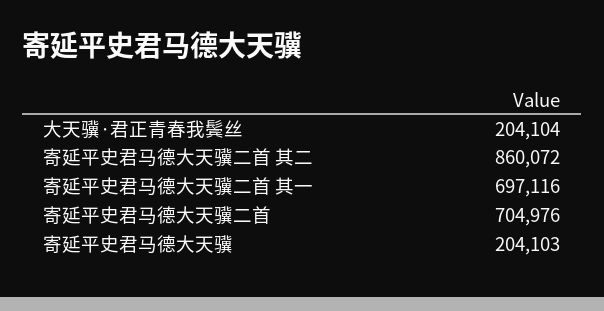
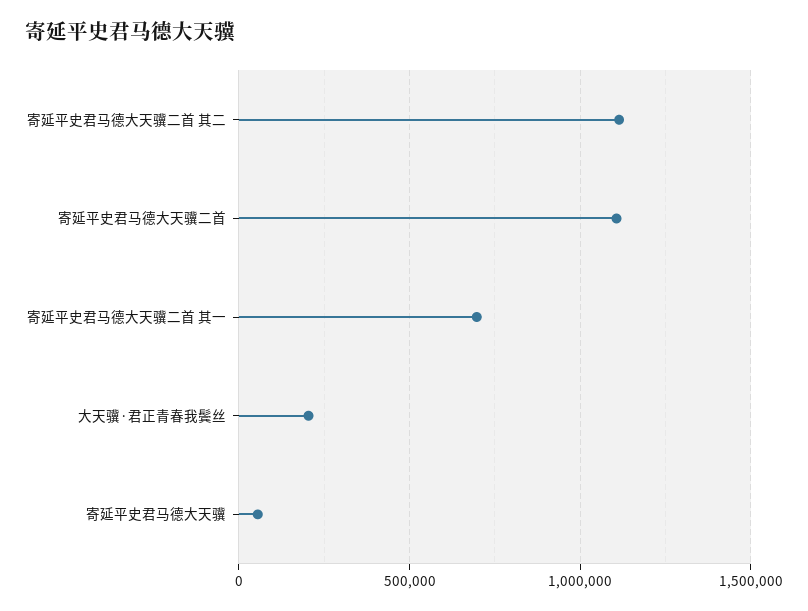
寄延平史君马德大天骥二首 其二: 860072 -> 1100000
寄延平史君马德大天骥二首: 704976 -> 1100000
寄延平史君马德大天骥: 204103 -> 50000

